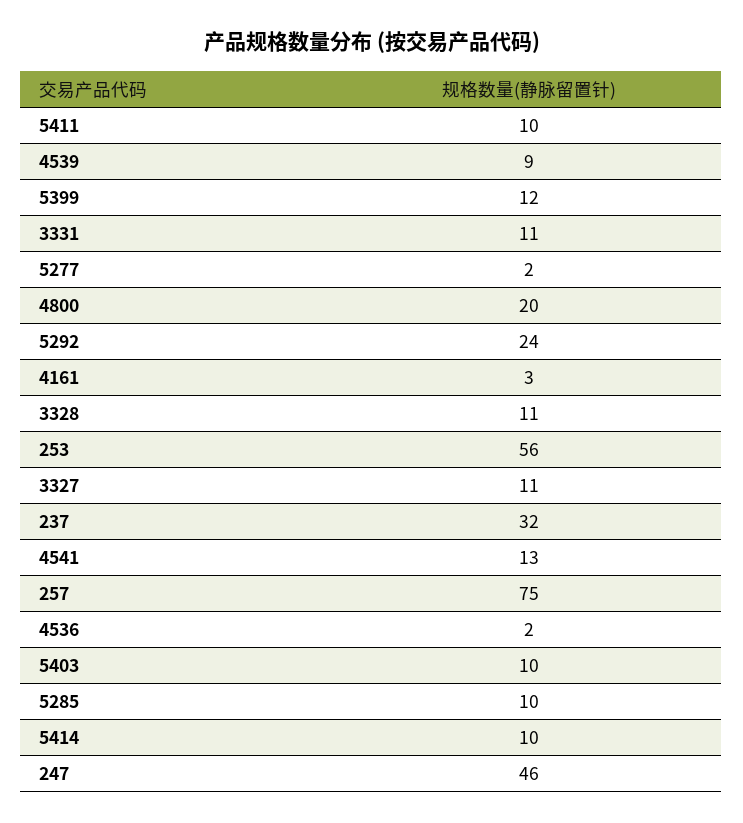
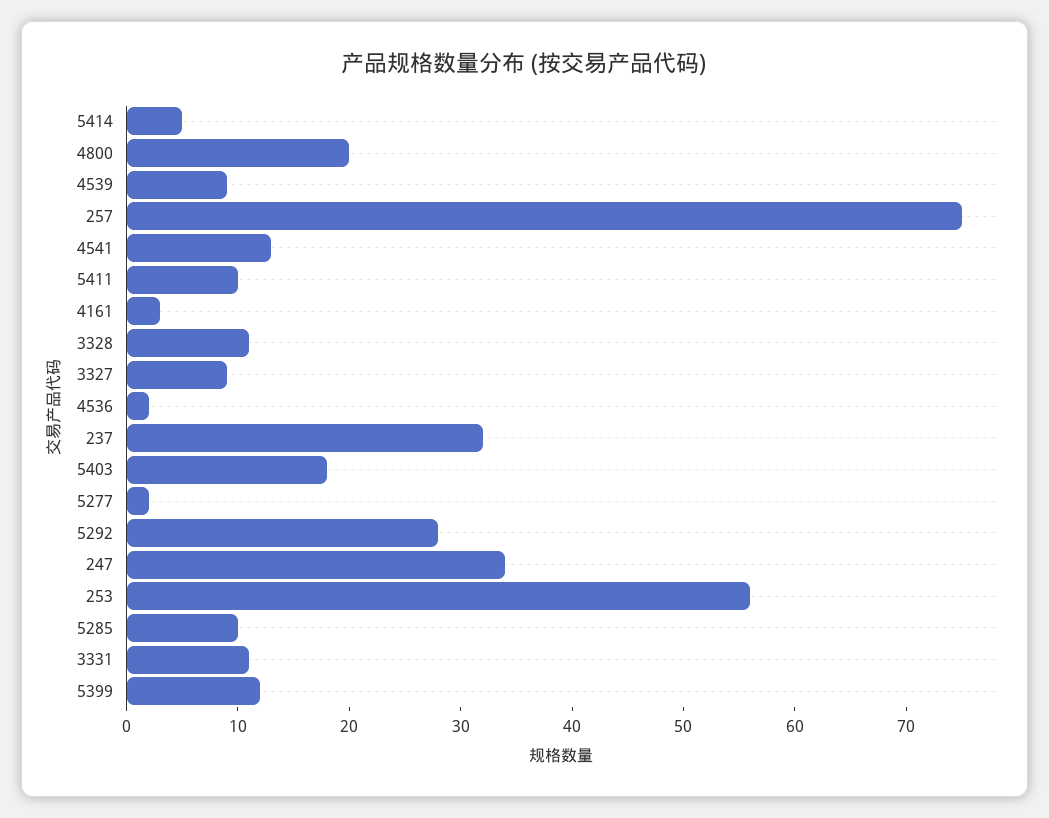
5292: 24 -> 28
3327: 11 -> 9
5403: 10 -> 18
5414: 10 -> 5
247: 46 -> 34

